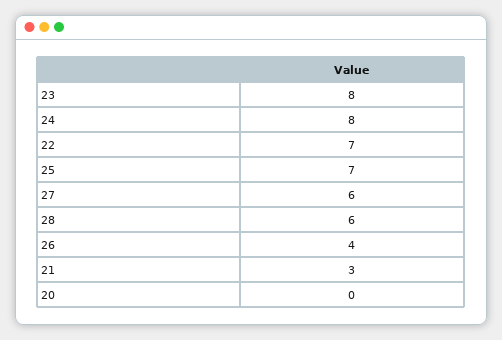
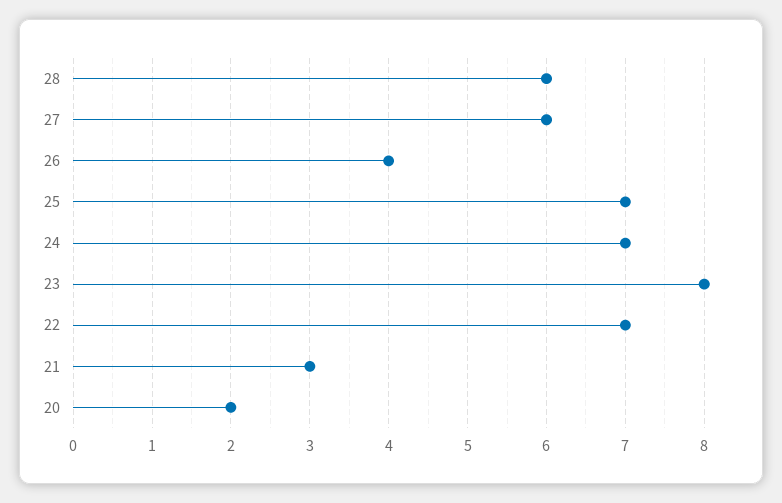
24: 8 -> 7
20: 0 -> 2

